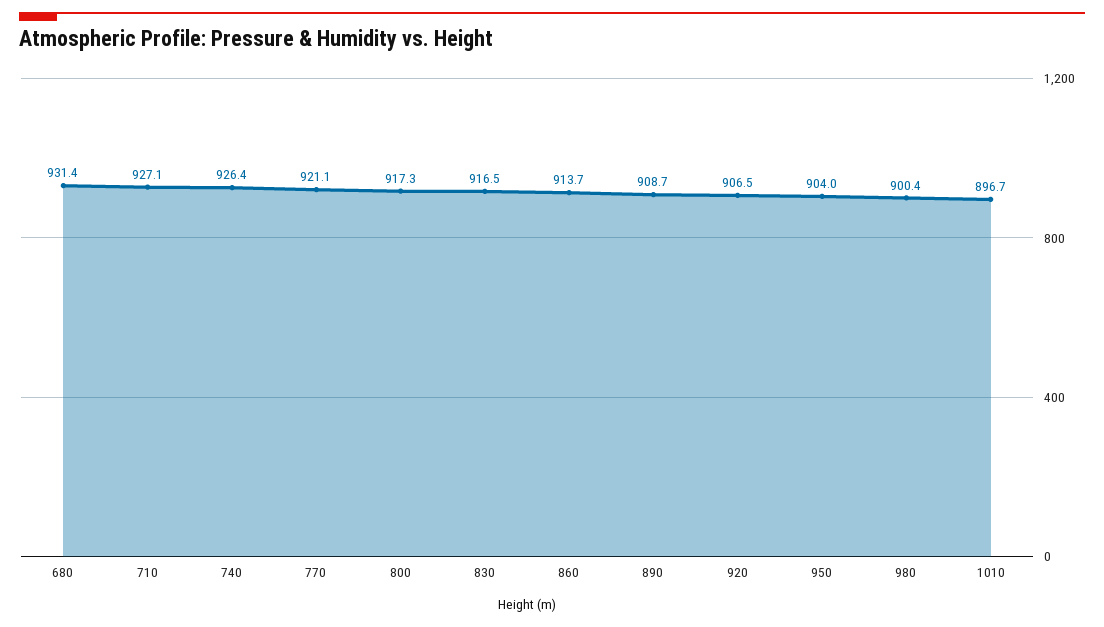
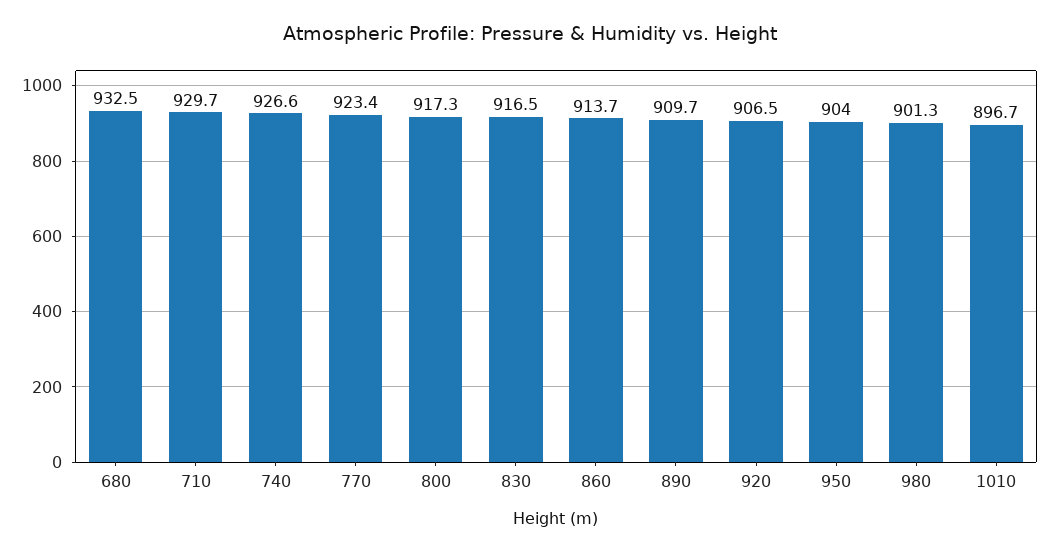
680: 931.4 -> 932.5
710: 927.1 -> 929.7
740: 926.4 -> 926.6
770: 921.1 -> 923.4
890: 908.7 -> 909.7
980: 900.4 -> 901.3

